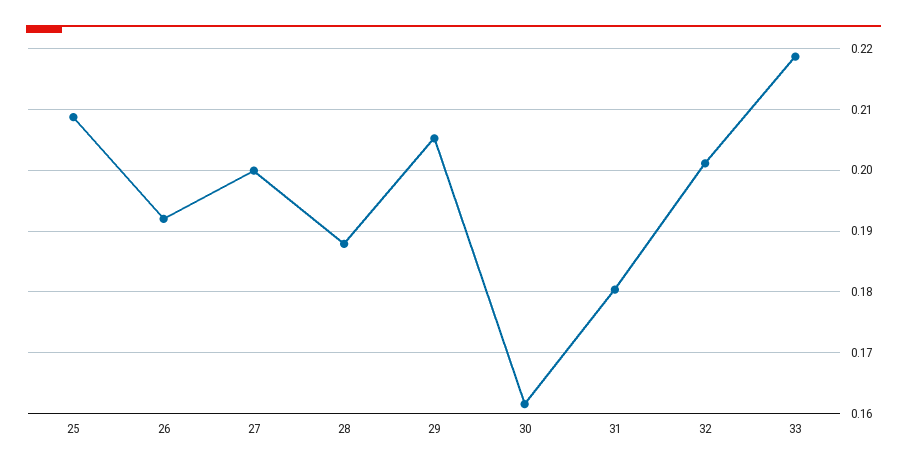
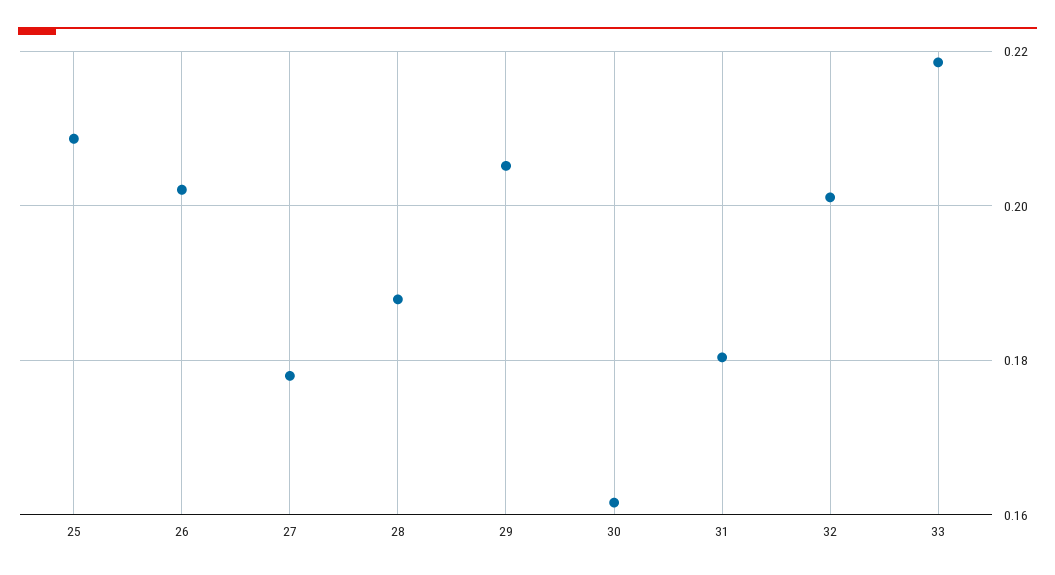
26: 0.192 -> 0.202
27: 0.2 -> 0.178

